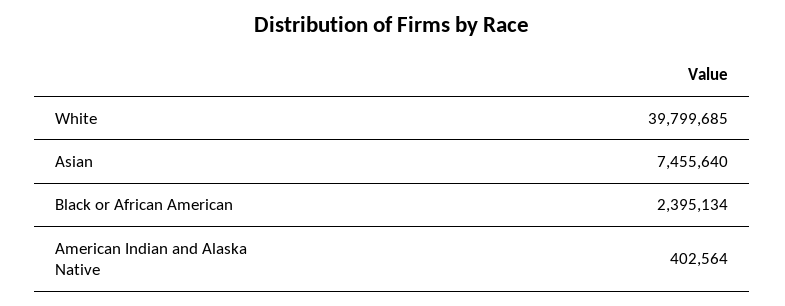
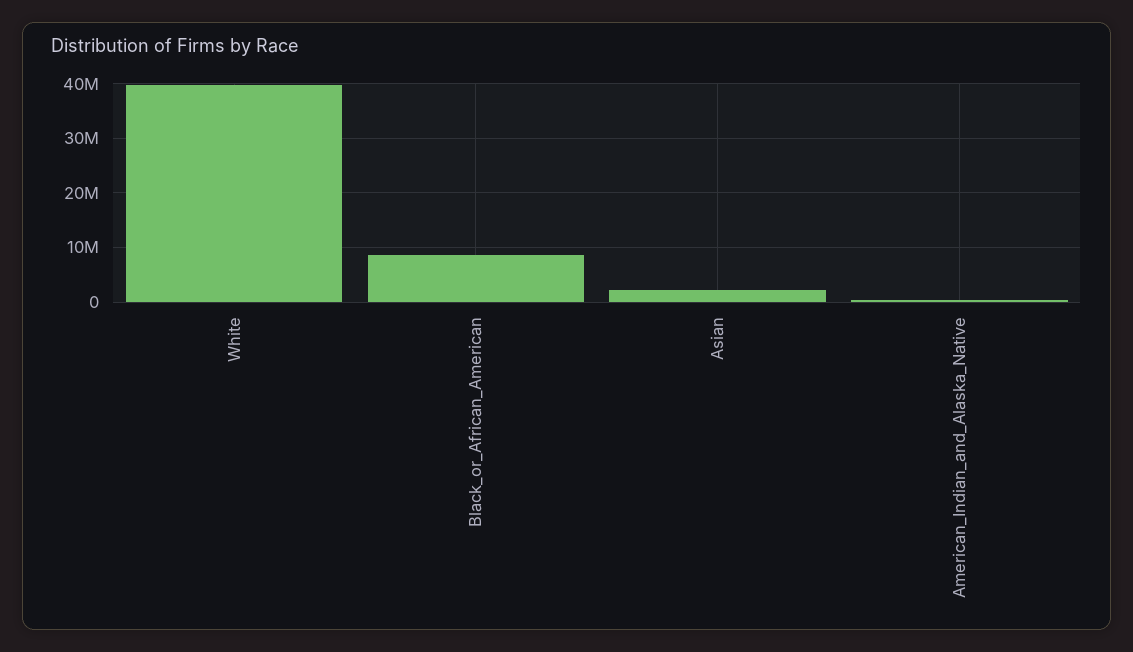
Asian: 7455640 -> 2000000
Black or African American: 2395134 -> 8000000

